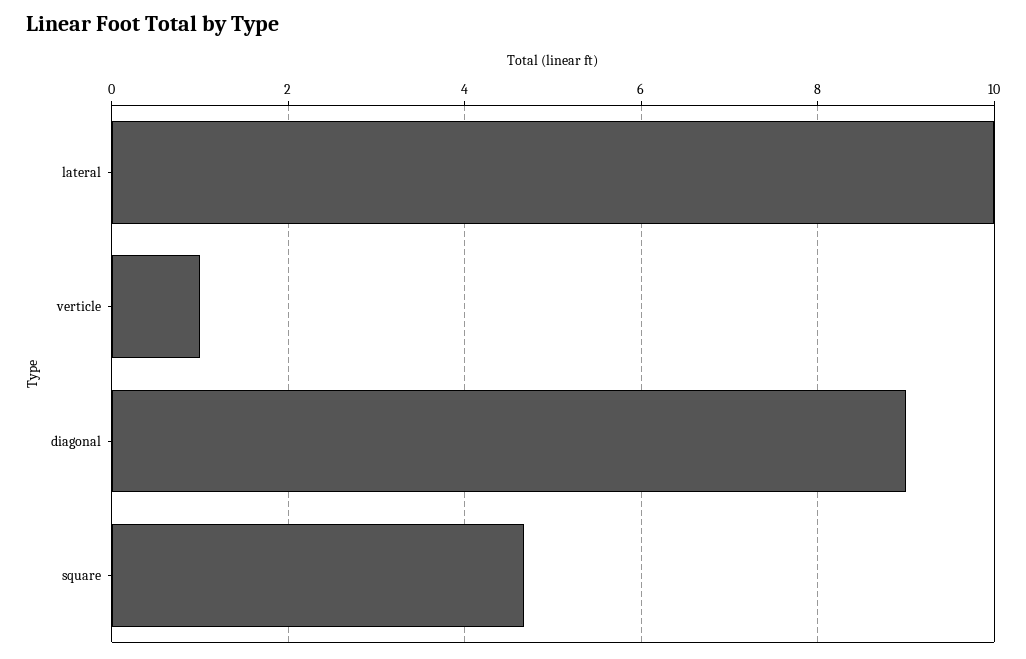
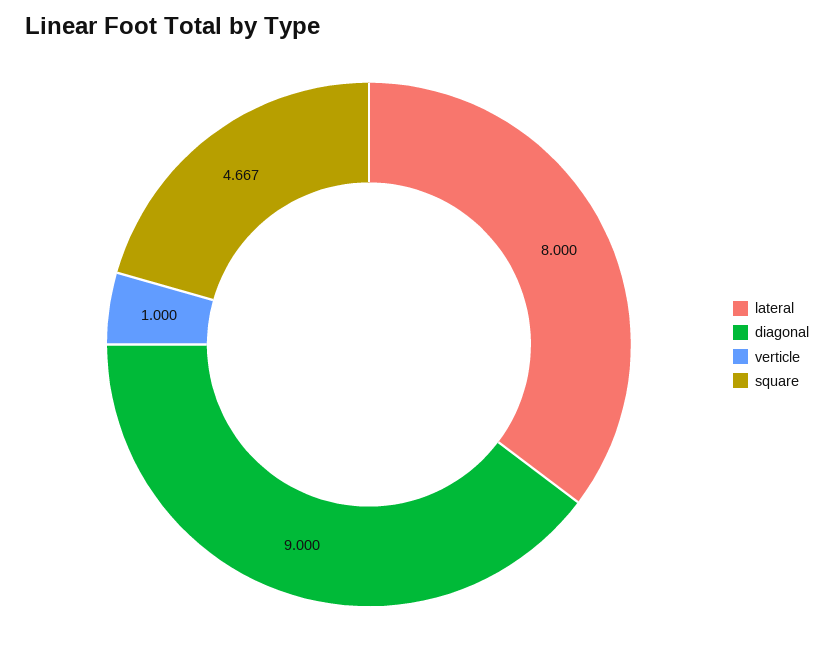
lateral: 10 -> 8

